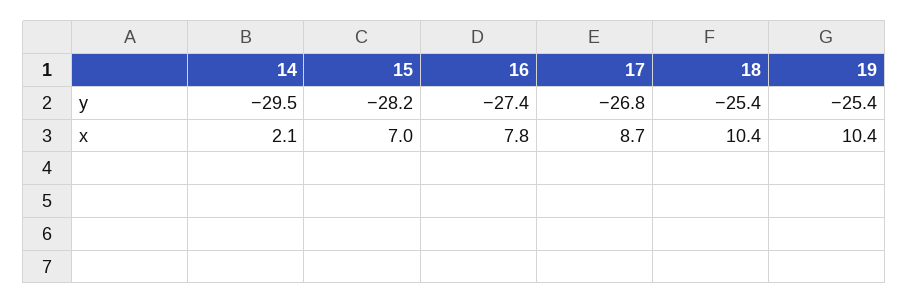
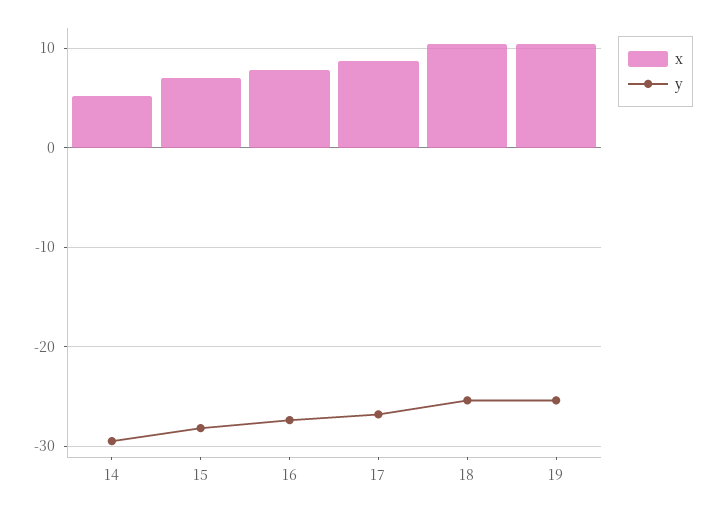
x, 14: 2.1 -> 5

